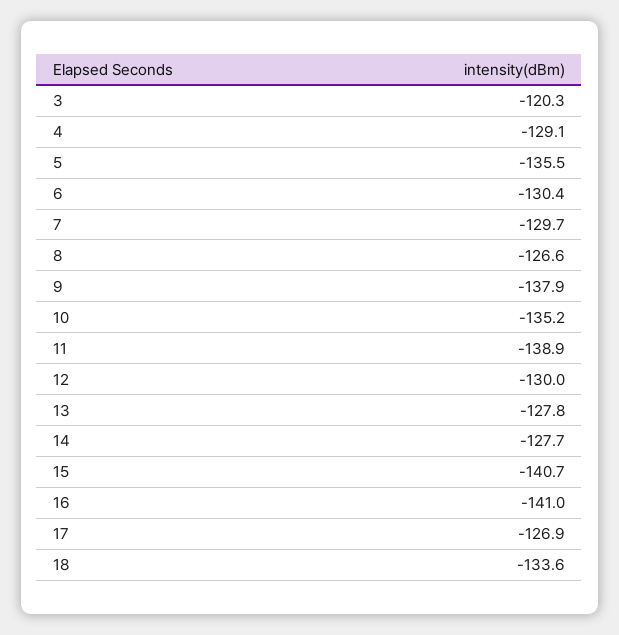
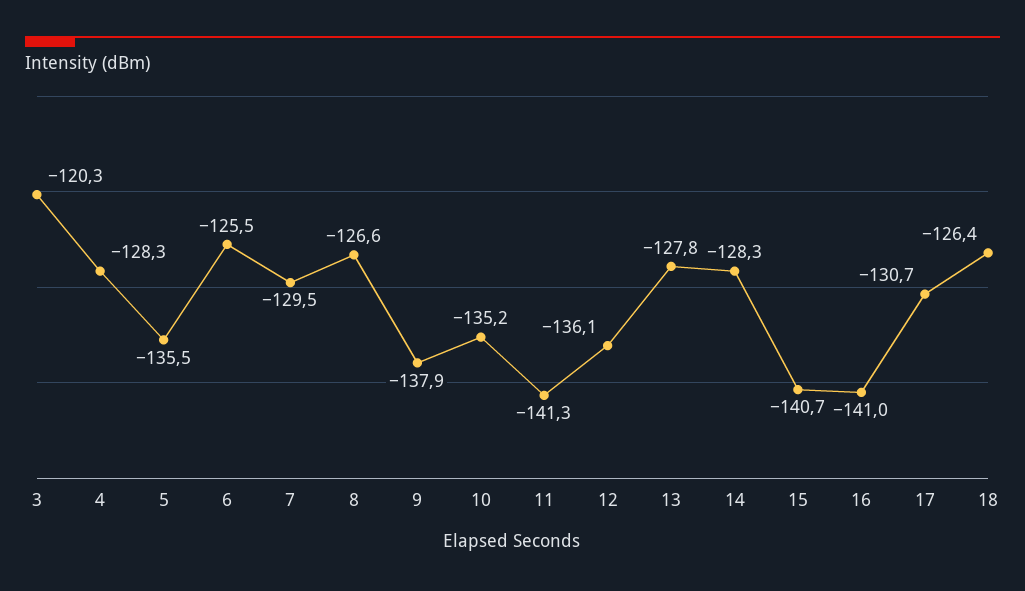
4: -129.1 -> -128.3
6: -130.4 -> -125.5
7: -129.7 -> -129.5
11: -138.9 -> -141.3
12: -130 -> -136.1
14: -127.7 -> -128.3
17: -126.9 -> -130.7
18: -133.6 -> -126.4

